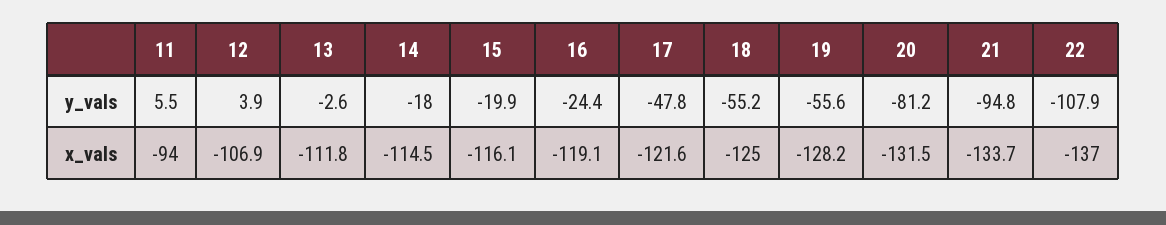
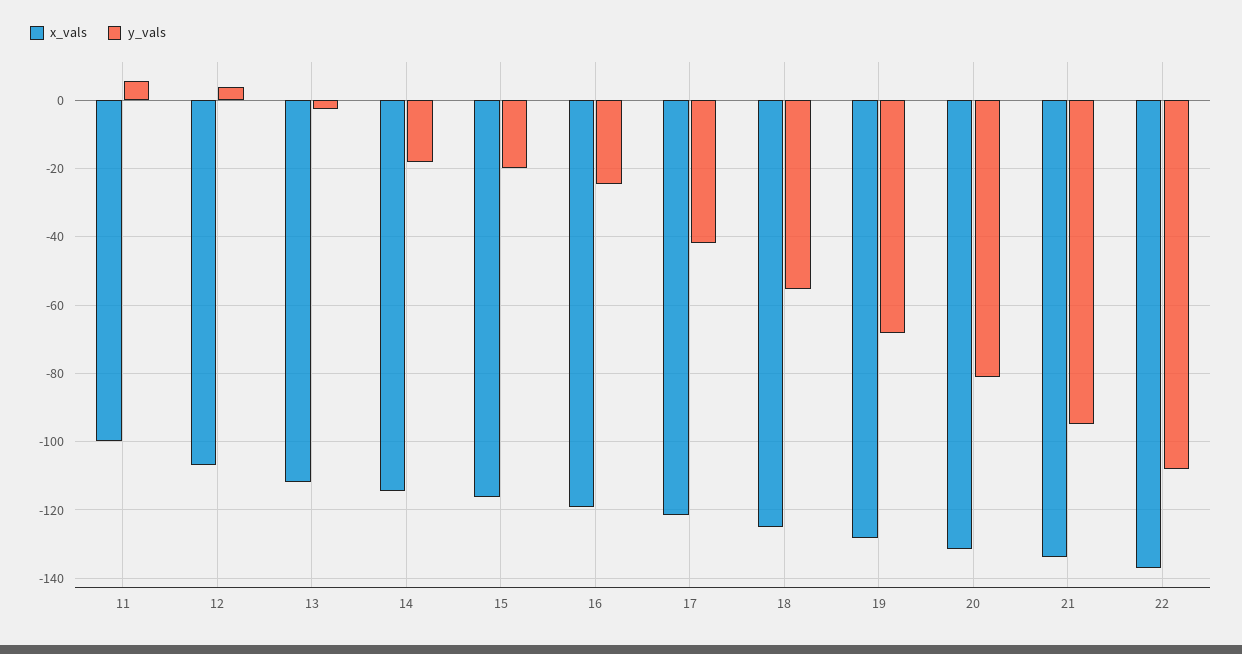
y_vals, 17: -47.8 -> -42
y_vals, 19: -55.6 -> -68
x_vals, 11: -94 -> -100

